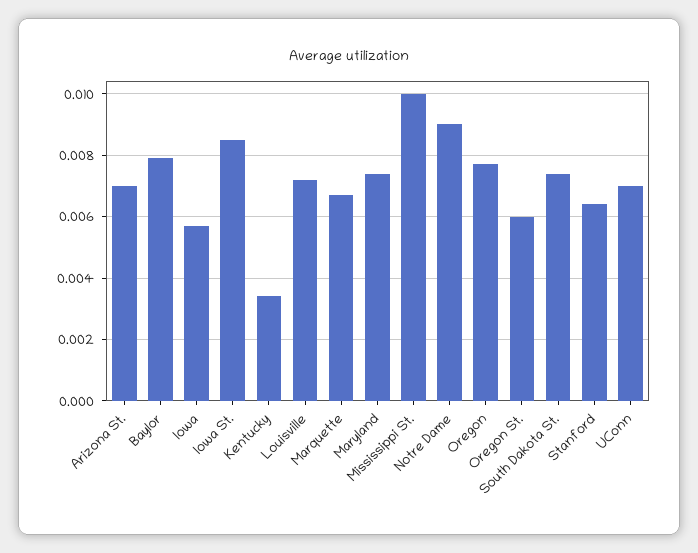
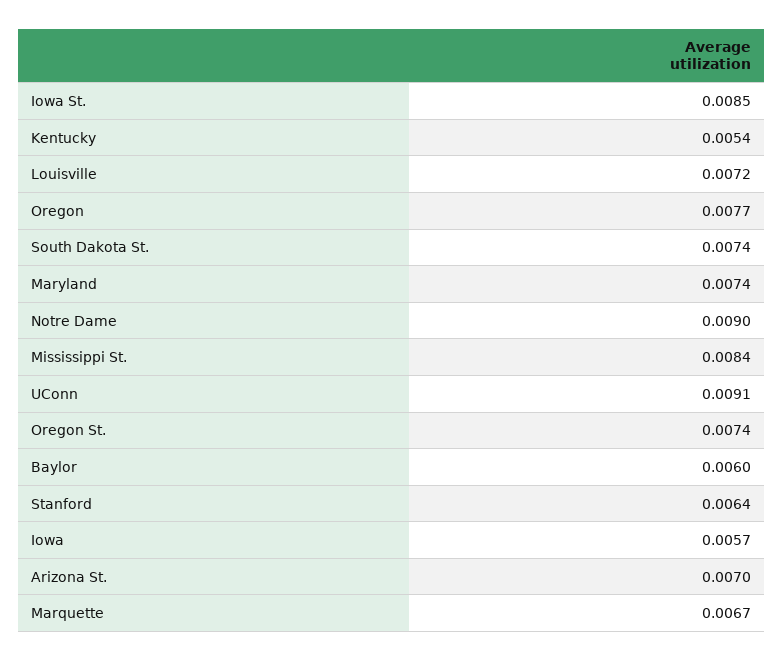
Baylor: 0.008 -> 0.006
Kentucky: 0.0035 -> 0.0054
Mississippi St.: 0.01 -> 0.0084
Oregon St.: 0.006 -> 0.0074
UConn: 0.007 -> 0.0091

